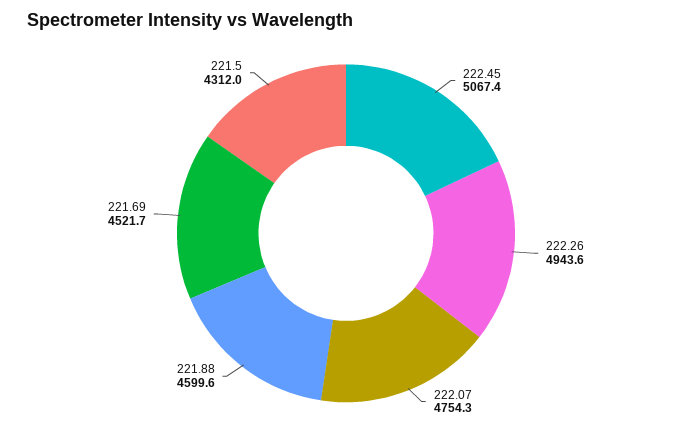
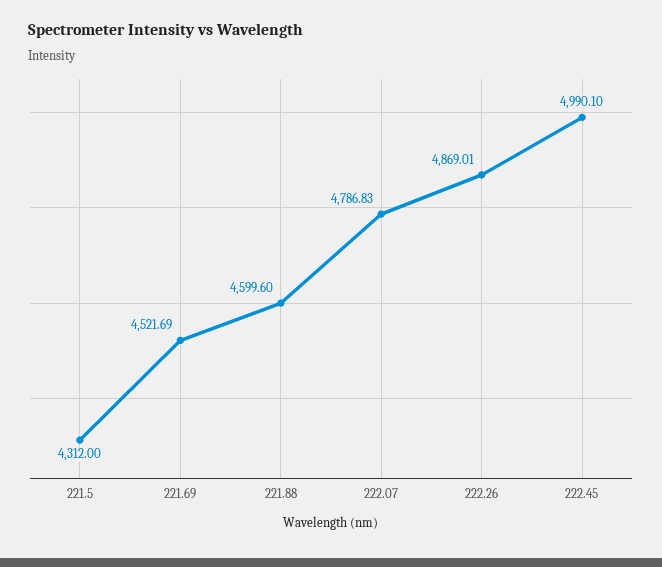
222.45: 5067.4 -> 4990.1
222.26: 4943.6 -> 4869.01
222.07: 4754.3 -> 4786.83

